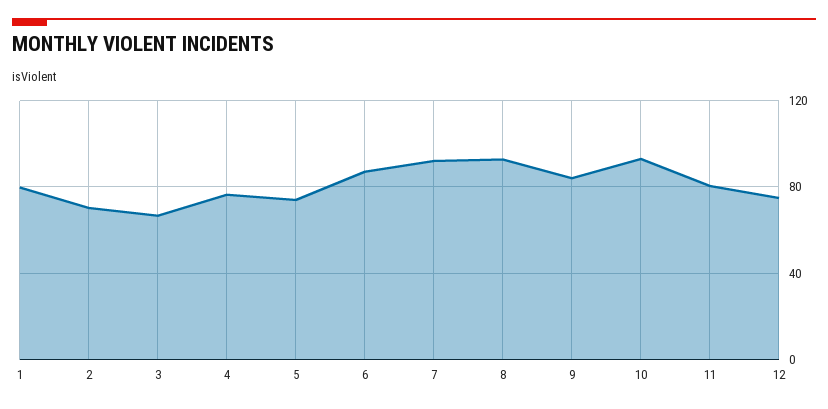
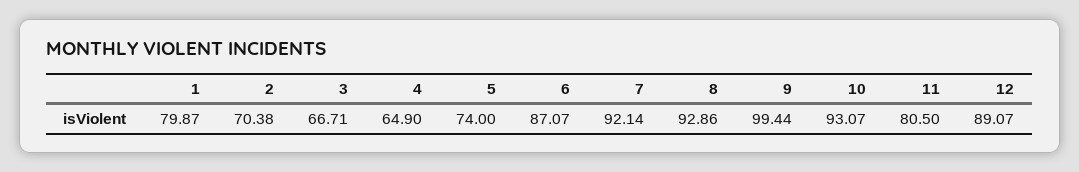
4: 75 -> 64.9
9: 85 -> 99.44
12: 75 -> 89.07

